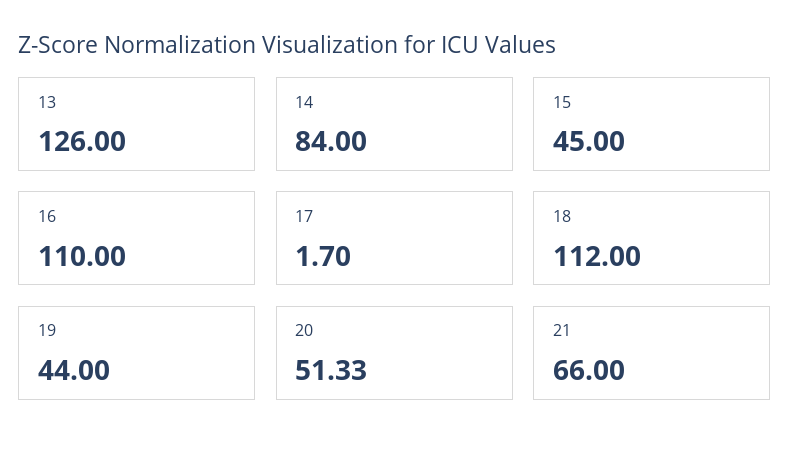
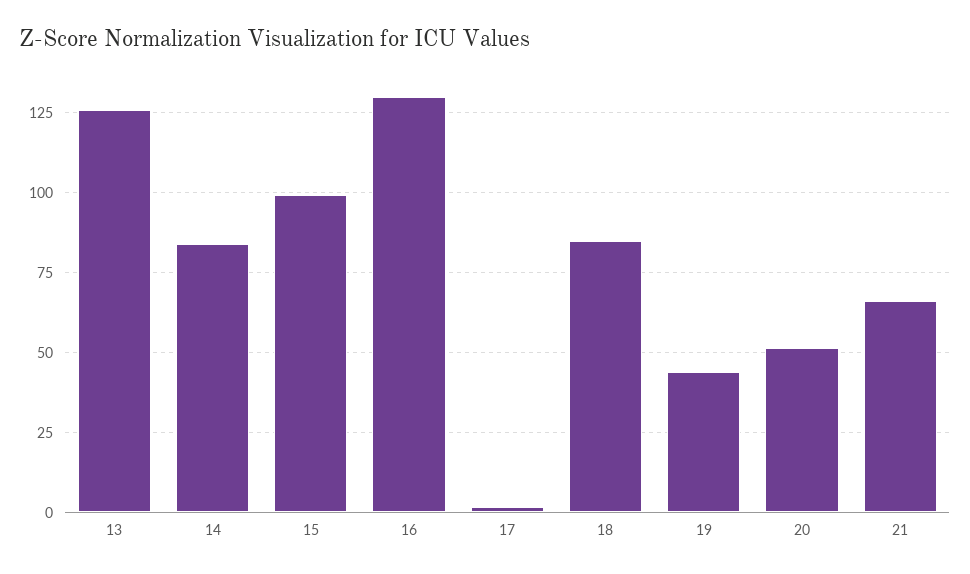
15: 45 -> 100
16: 110 -> 130
18: 112 -> 85

